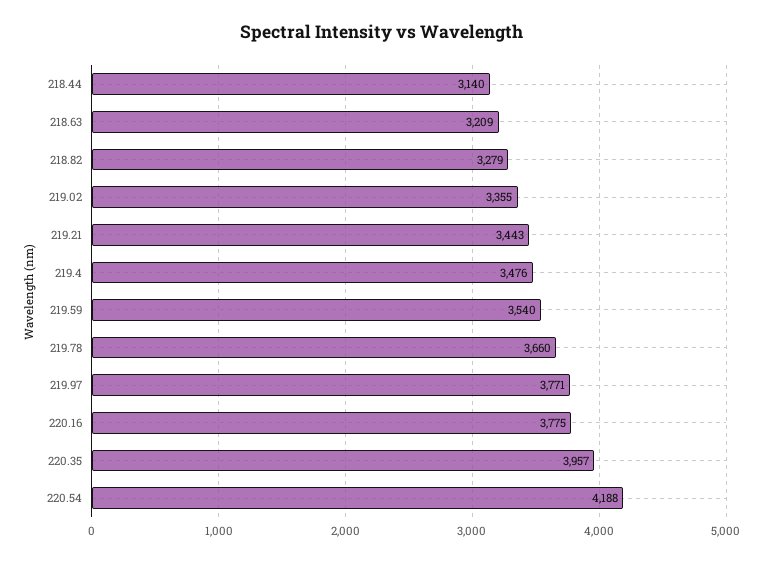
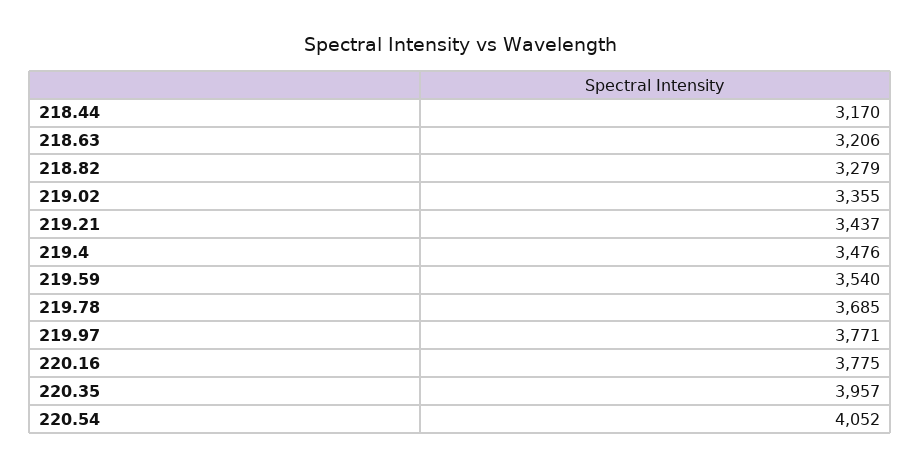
218.44: 3140 -> 3170
218.63: 3209 -> 3206
219.21: 3443 -> 3437
219.78: 3660 -> 3685
220.54: 4188 -> 4052

